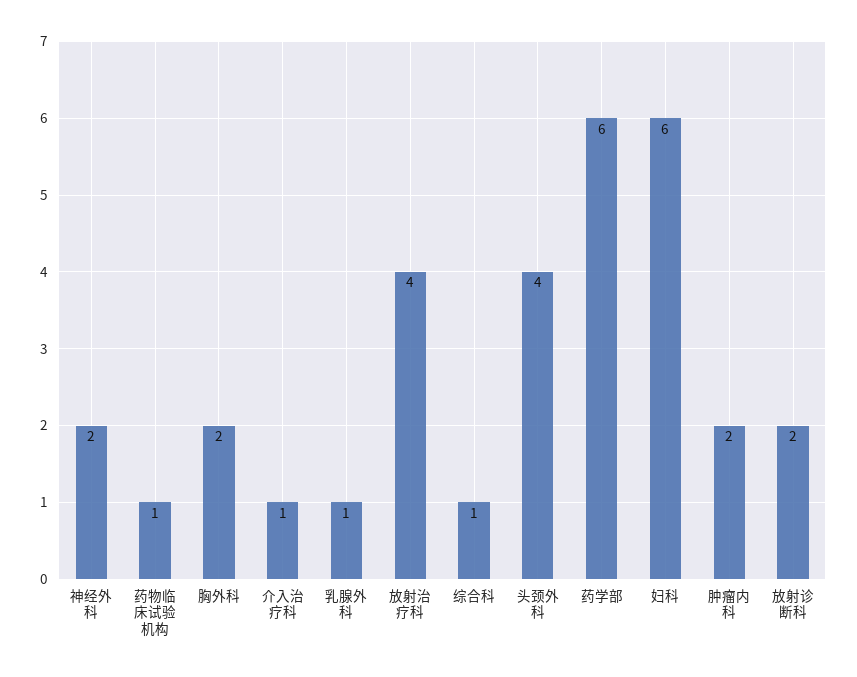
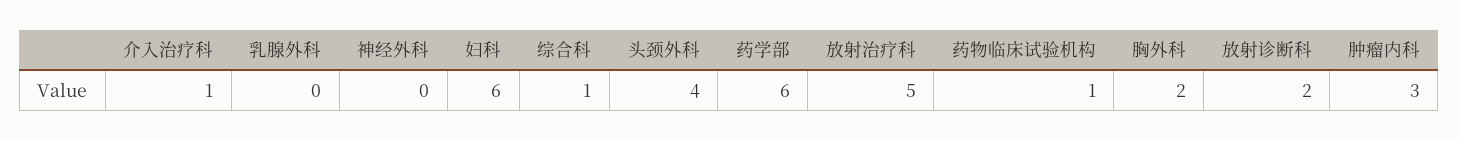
神经外科: 2 -> 0
乳腺外科: 1 -> 0
放射治疗科: 4 -> 5
肿瘤内科: 2 -> 3

